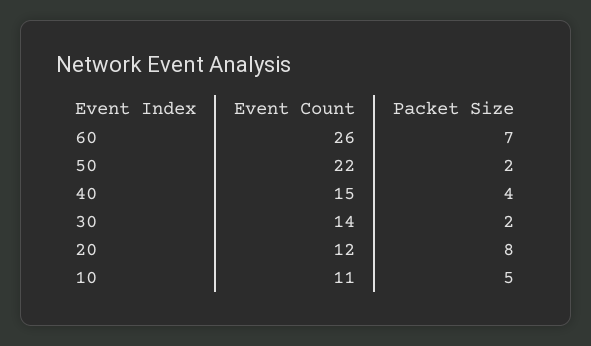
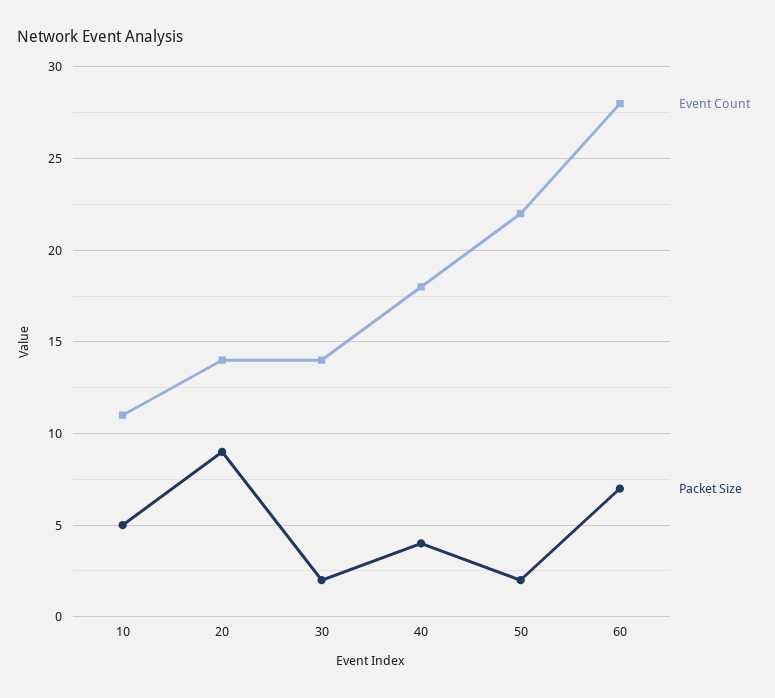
Event Count, 60: 26 -> 28
Event Count, 40: 15 -> 18
Event Count, 20: 12 -> 14
Packet Size, 20: 8 -> 9

